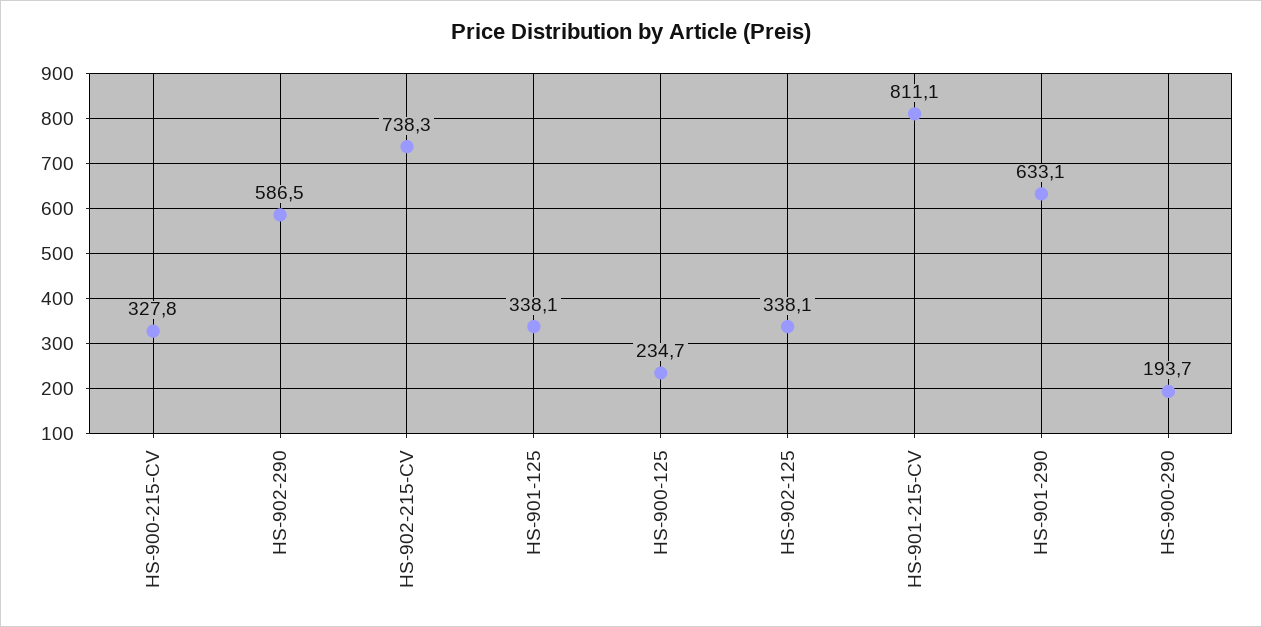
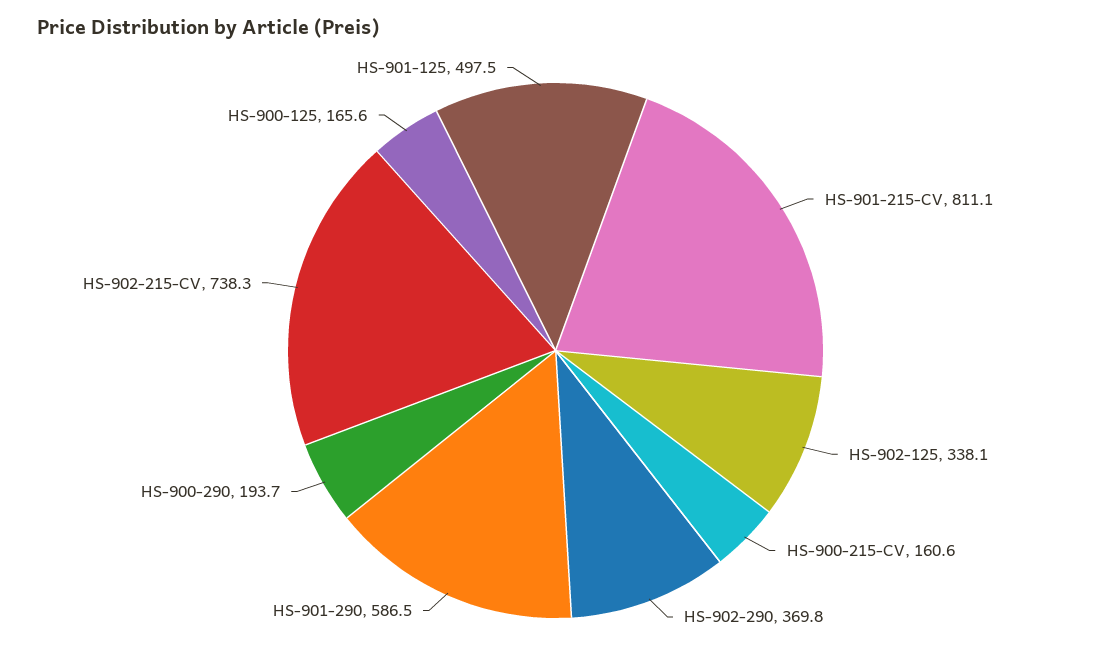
HS-900-215-CV: 327.8 -> 160.6
HS-902-290: 586.5 -> 369.8
HS-901-125: 338.1 -> 497.5
HS-900-125: 234.7 -> 165.6
HS-901-290: 633.1 -> 586.5

